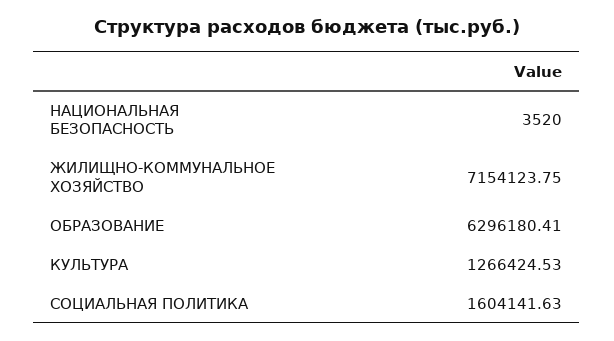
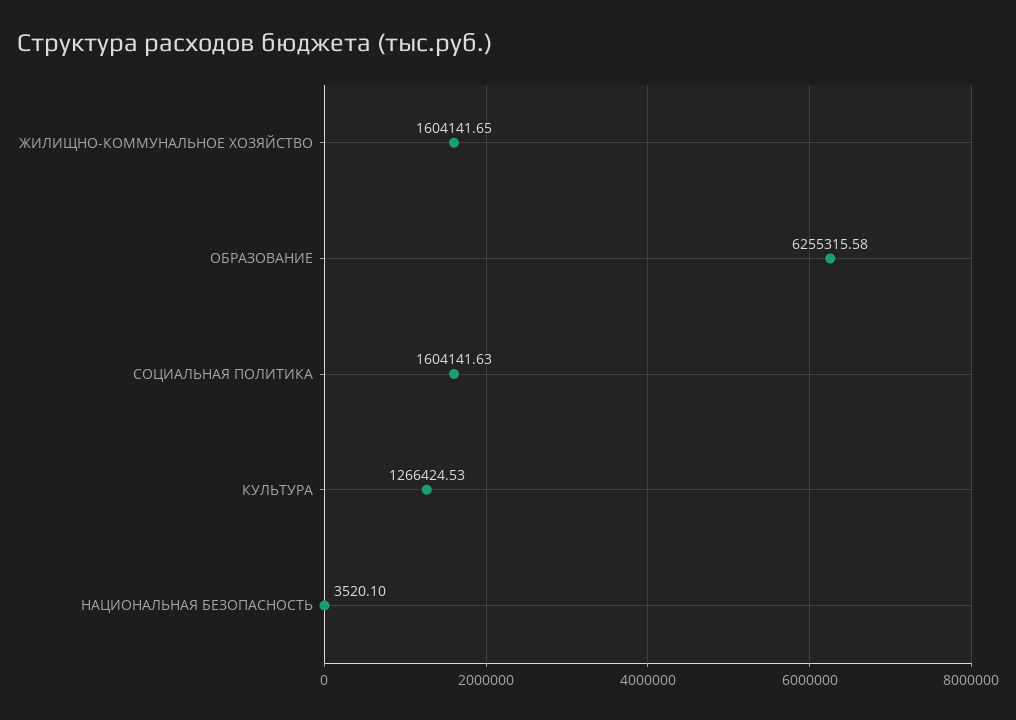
НАЦИОНАЛЬНАЯ БЕЗОПАСНОСТЬ: 3520 -> 3520.1
ЖИЛИЩНО-КОММУНАЛЬНОЕ ХОЗЯЙСТВО: 7154123.75 -> 1604141.65
ОБРАЗОВАНИЕ: 6296180.41 -> 6255315.58

